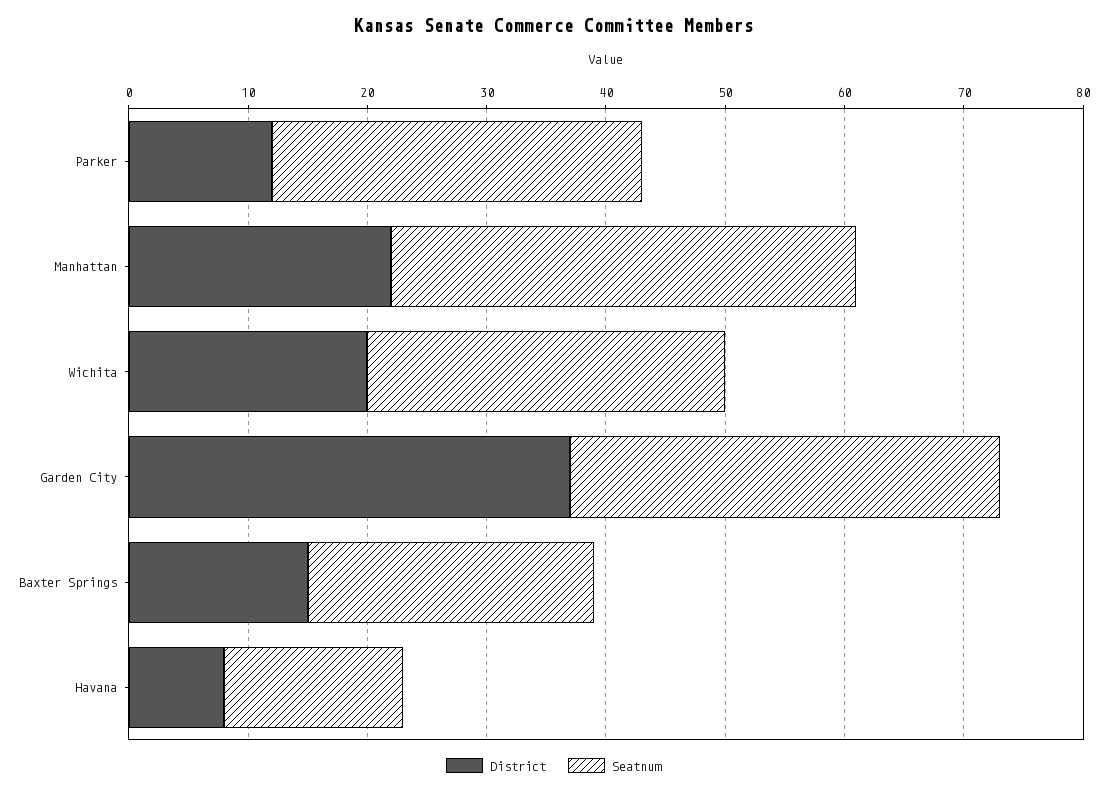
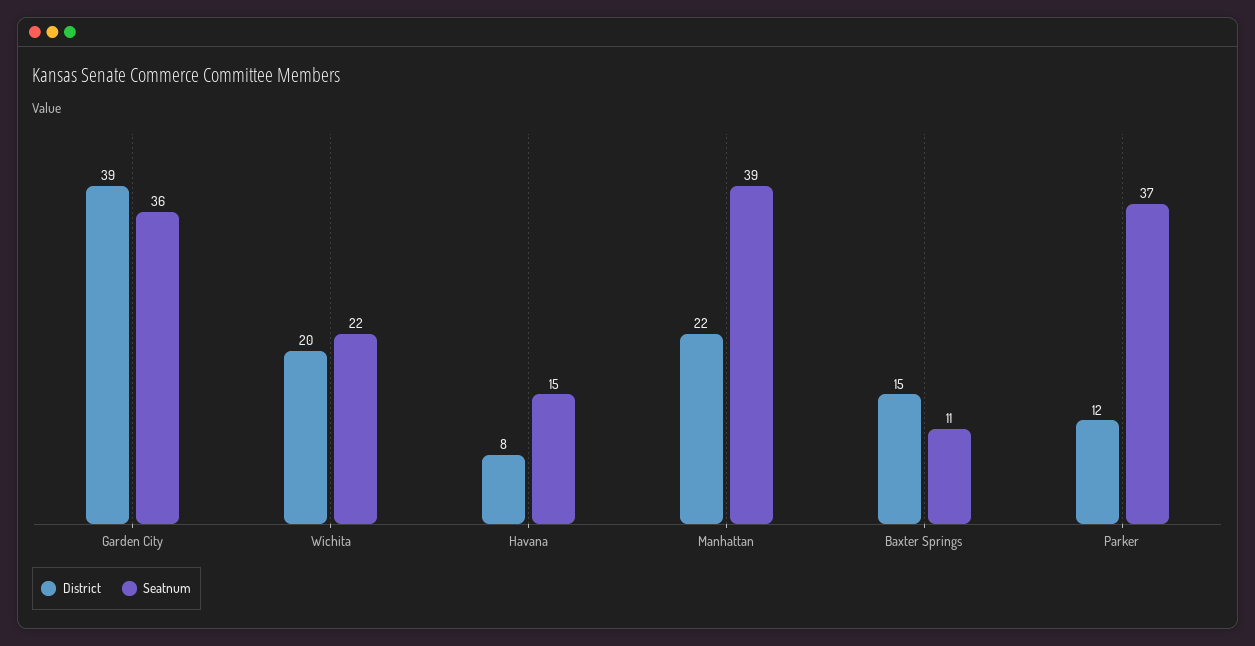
Seatnum, Parker: 31 -> 37
Seatnum, Wichita: 30 -> 22
District, Garden City: 37 -> 39
Seatnum, Baxter Springs: 24 -> 11

